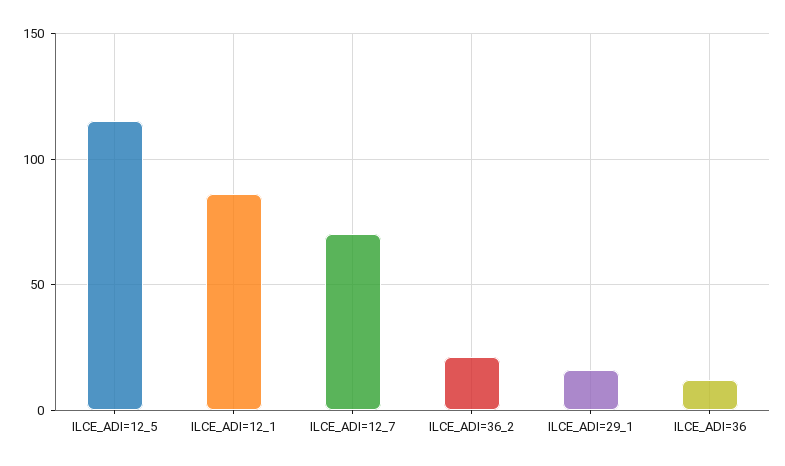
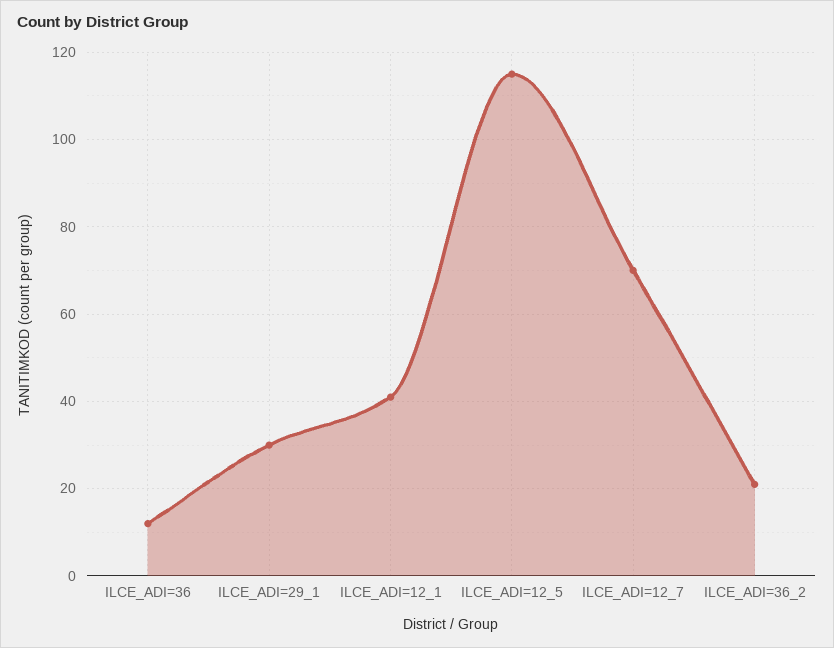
ILCE_ADI=12_1: 85 -> 40
ILCE_ADI=29_1: 15 -> 30

